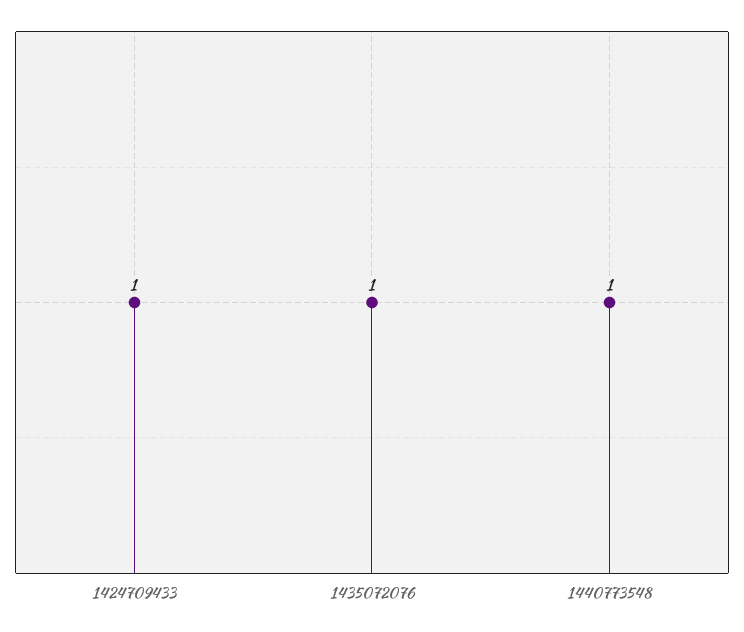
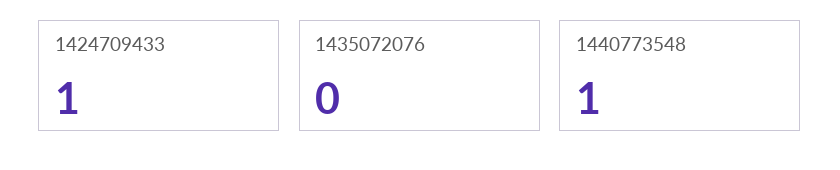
1435072076: 1 -> 0

